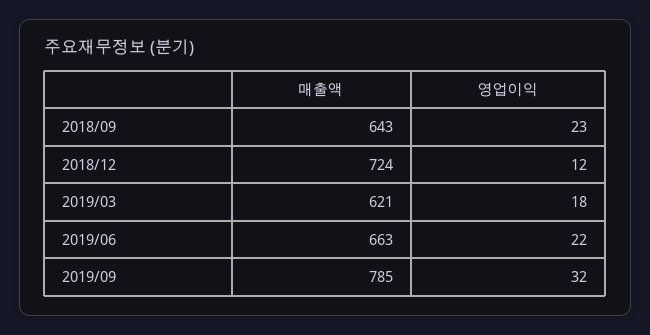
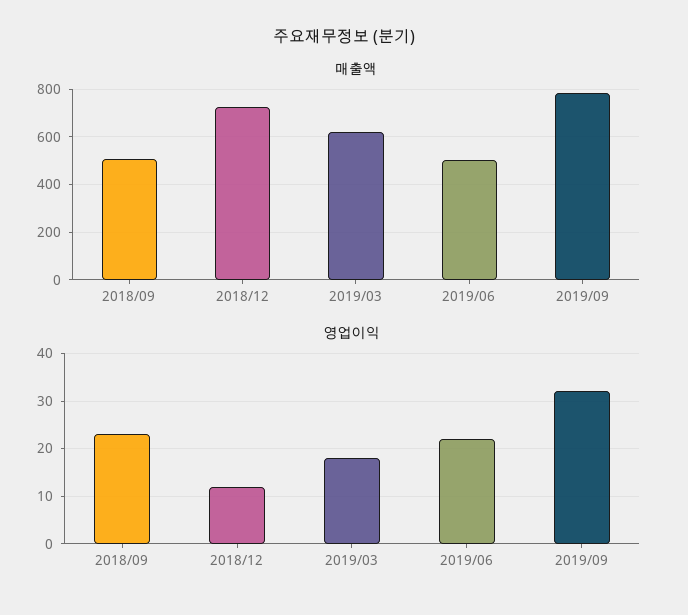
매출액, 2018/09: 643 -> 500
매출액, 2019/06: 663 -> 500

